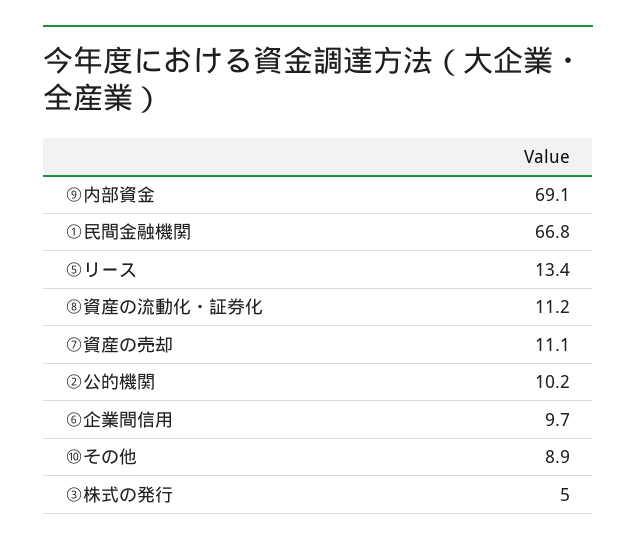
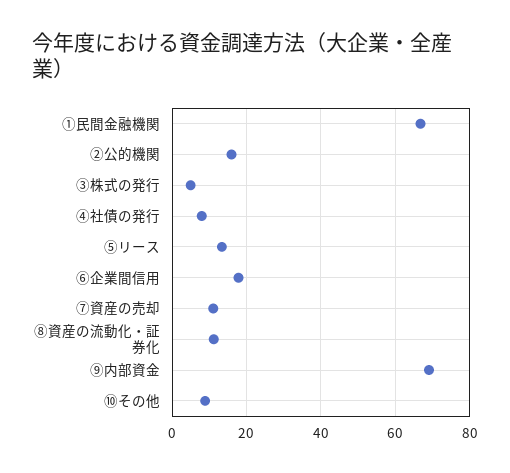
②公的機関: 10.2 -> 16
⑥企業間信用: 9.7 -> 18
④社債の発行: none -> 8

